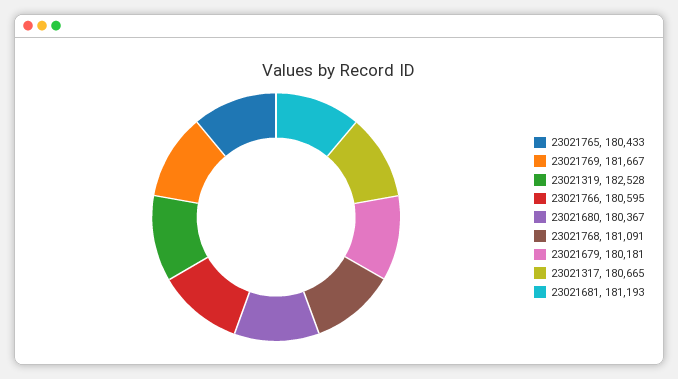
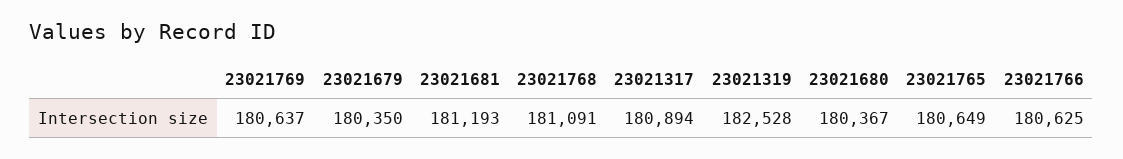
23021765: 180433 -> 180649
23021769: 181667 -> 180637
23021766: 180595 -> 180625
23021679: 180181 -> 180350
23021317: 180665 -> 180894

